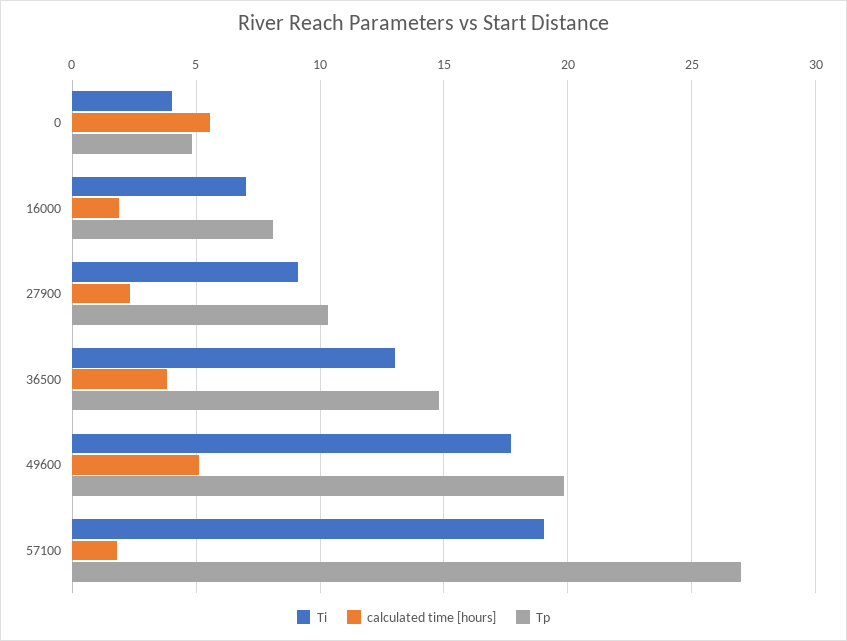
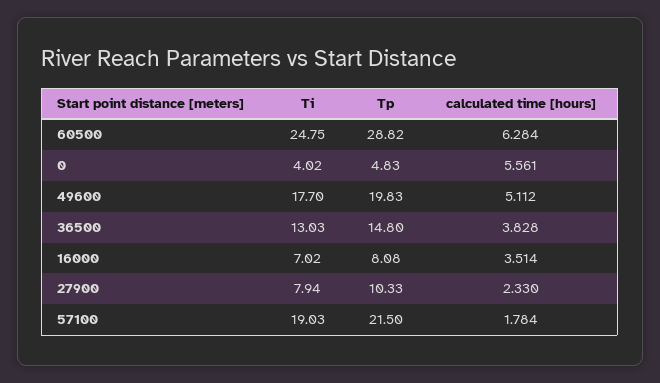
calculated time [hours], 16000: 2 -> 3.514
Ti, 27900: 9 -> 7.94
Tp, 57100: 27 -> 21.5
Ti, 60500: none -> 24.75
Tp, 60500: none -> 28.82
calculated time [hours], 60500: none -> 6.284

